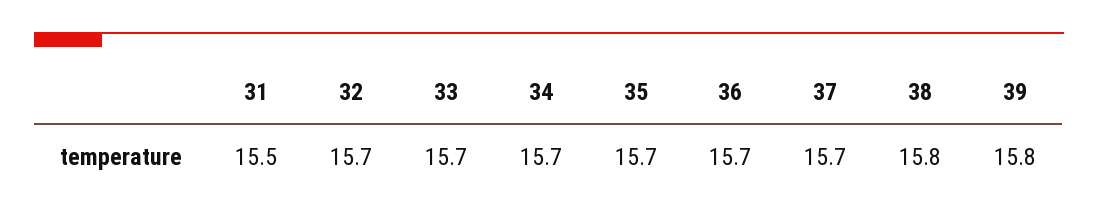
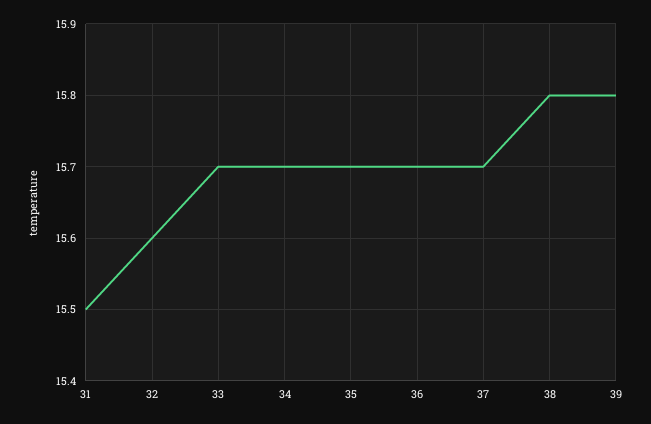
32: 15.7 -> 15.6

